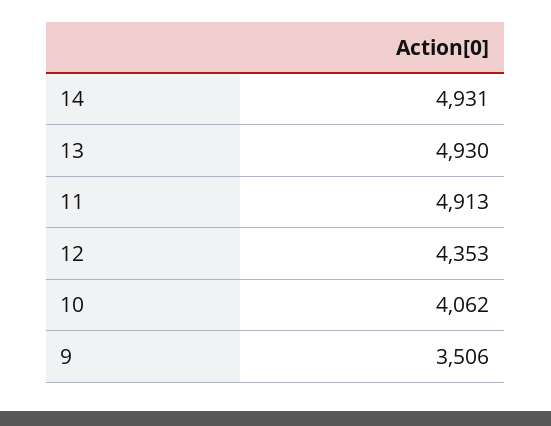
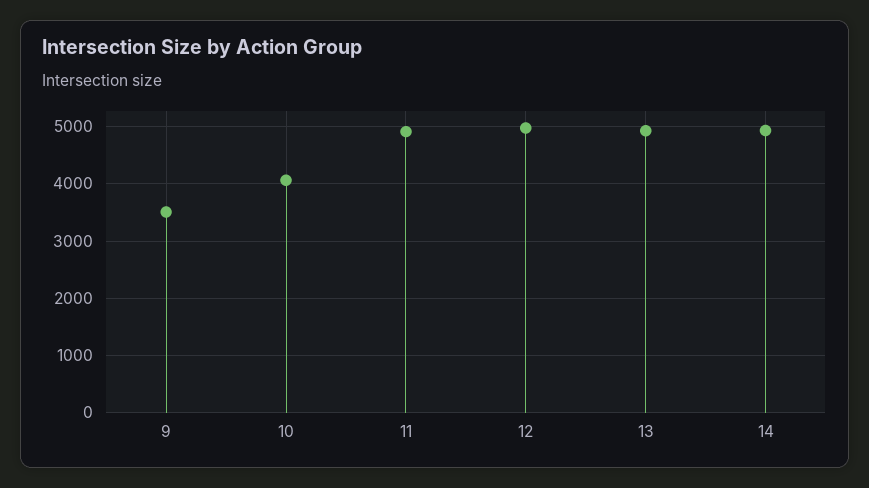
12: 4353 -> 5000

